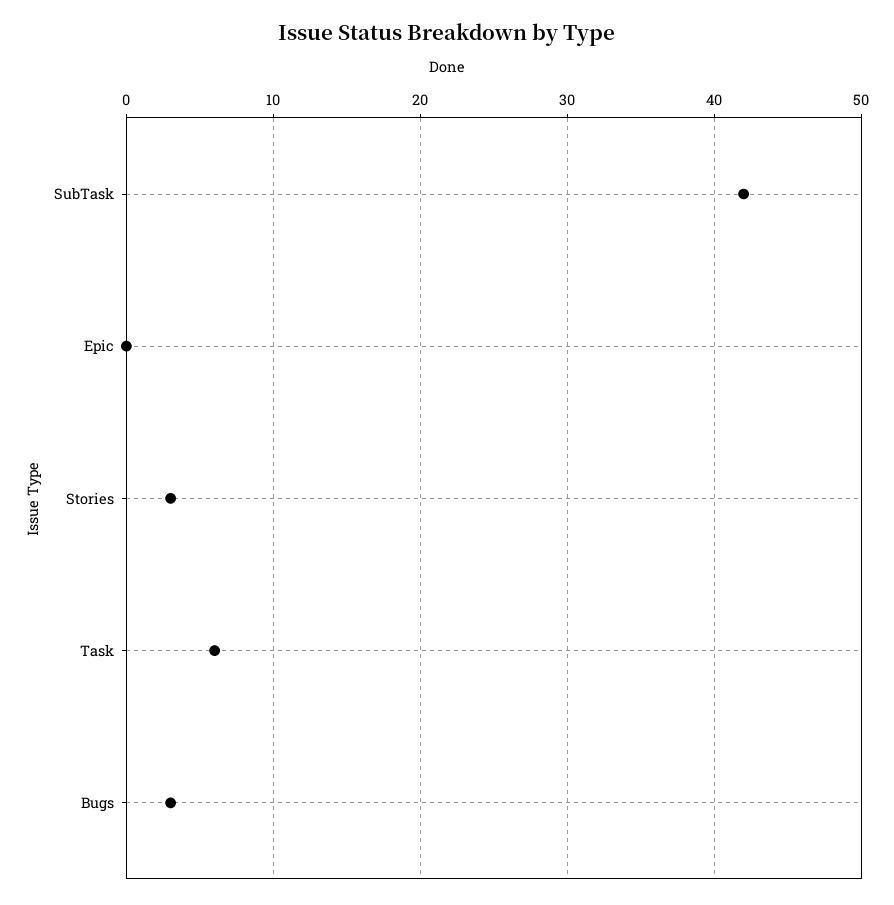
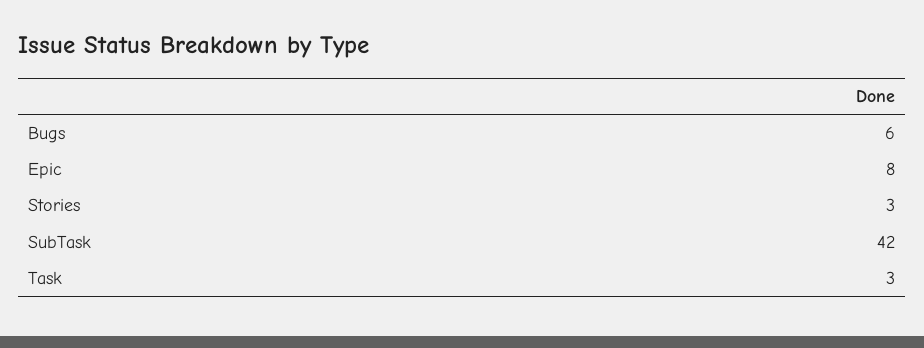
Epic: 0 -> 8
Task: 6 -> 3
Bugs: 3 -> 6

